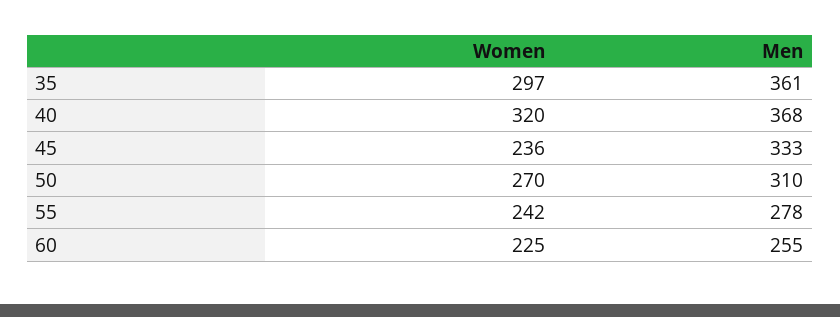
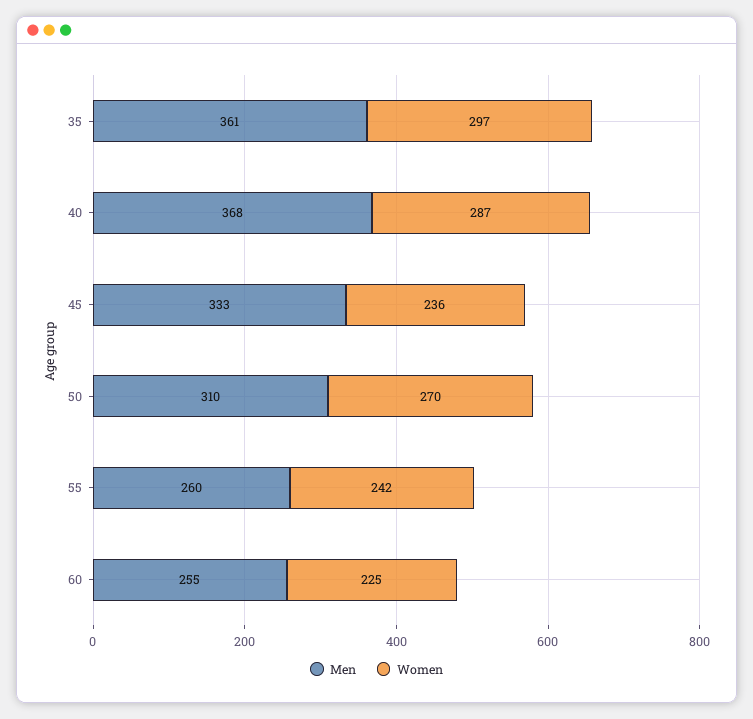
Women, 40: 320 -> 287
Men, 55: 278 -> 260

